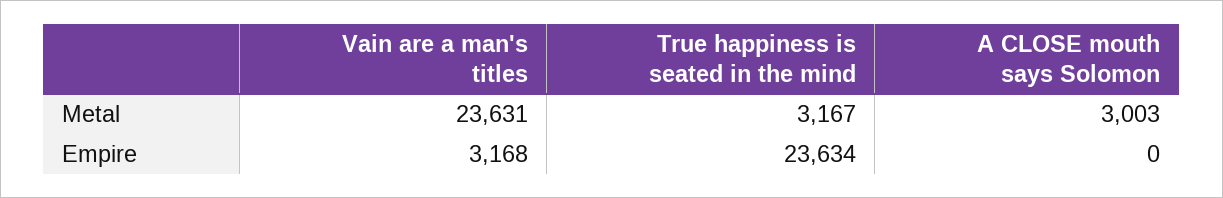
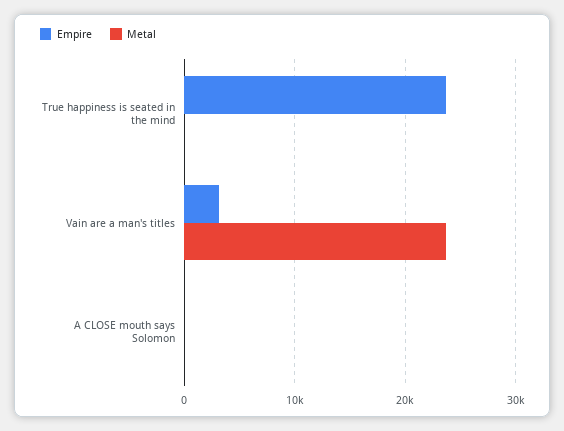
Metal, True happiness is seated in the mind: 3167 -> 0
Metal, A CLOSE mouth says Solomon: 3003 -> 0

